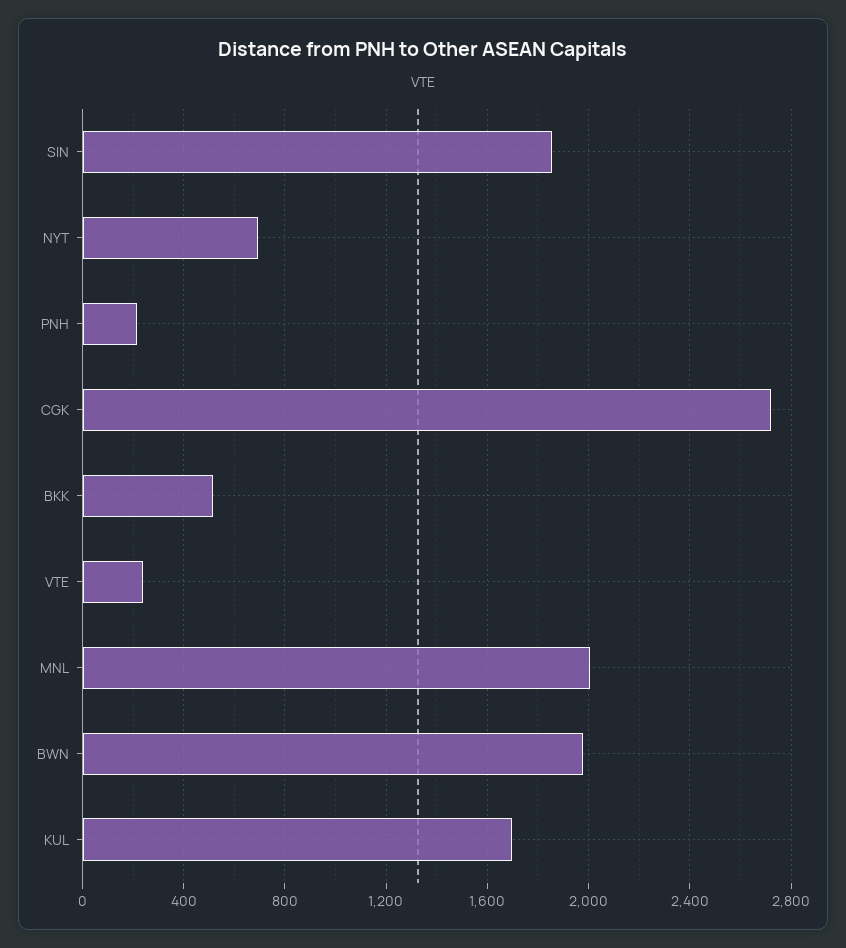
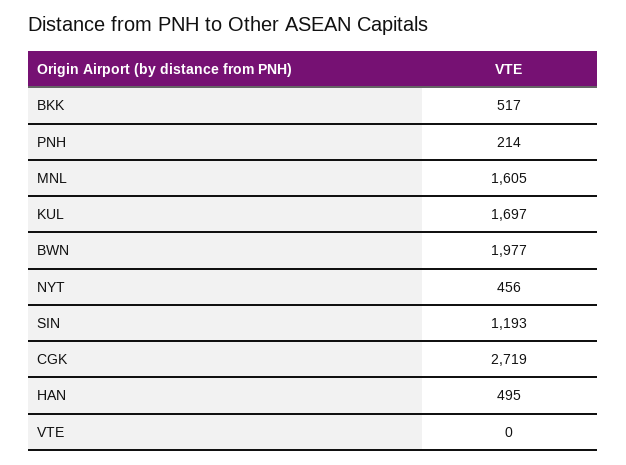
SIN: 1850 -> 1193
NYT: 700 -> 456
VTE: 250 -> 0
MNL: 2000 -> 1605
HAN: none -> 495

